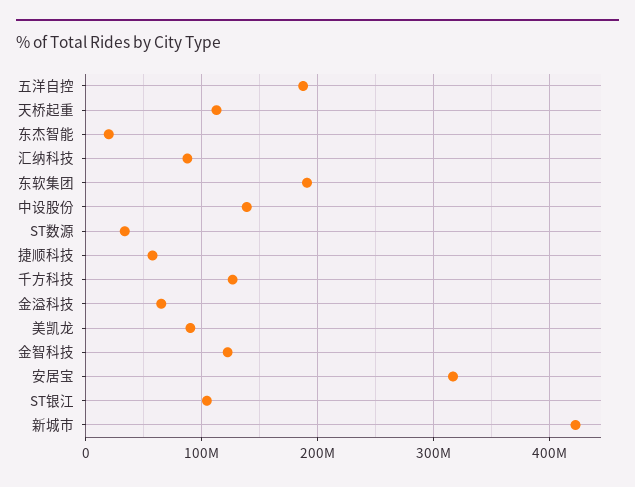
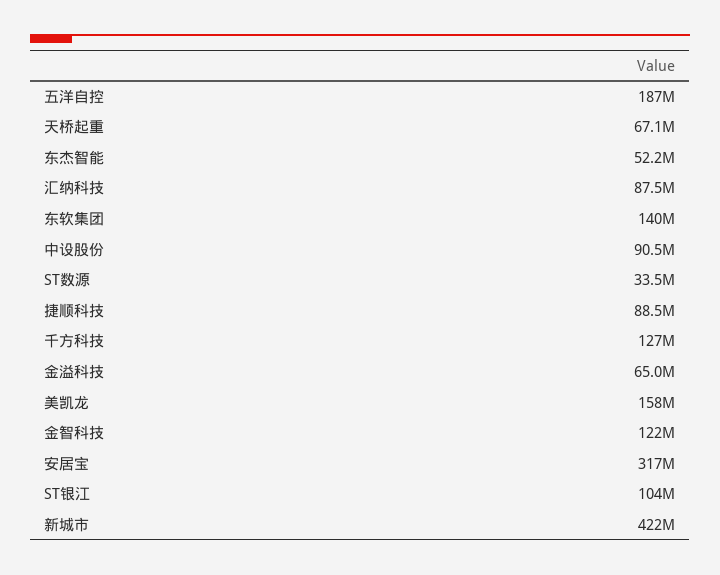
天桥起重: 110000000 -> 67100000
东杰智能: 20000000 -> 52200000
东软集团: 190000000 -> 140000000
中设股份: 140000000 -> 90500000
捷顺科技: 60000000 -> 88500000
美凯龙: 90000000 -> 158000000

